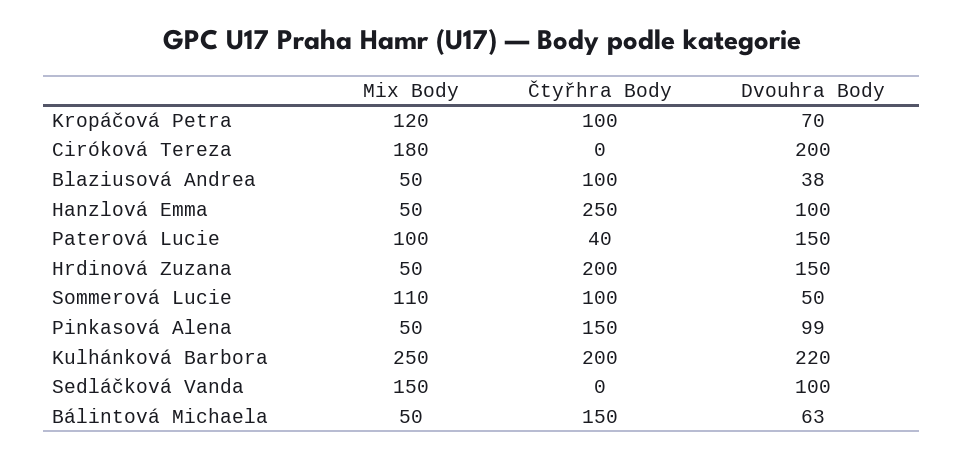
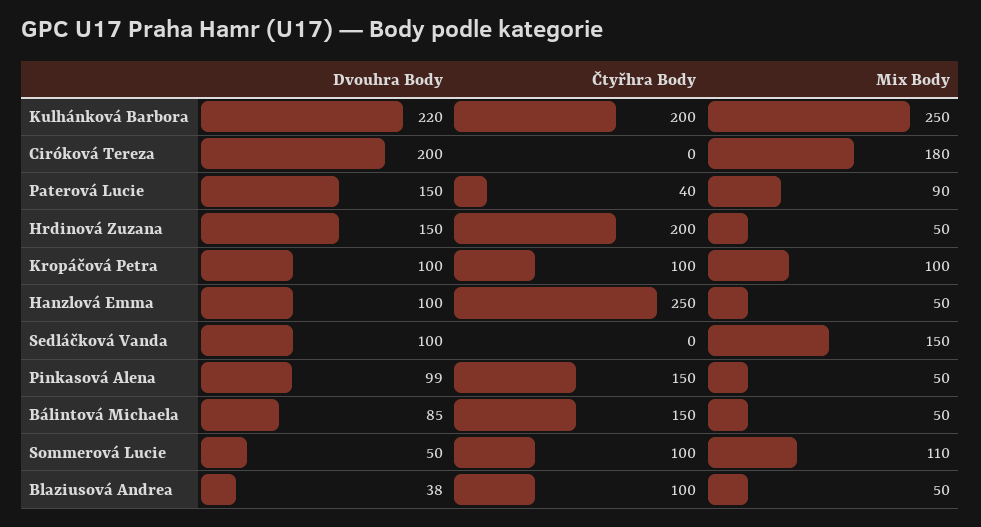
Mix Body, Kropáčová Petra: 120 -> 100
Dvouhra Body, Kropáčová Petra: 70 -> 100
Mix Body, Paterová Lucie: 100 -> 90
Dvouhra Body, Bálintová Michaela: 63 -> 85

